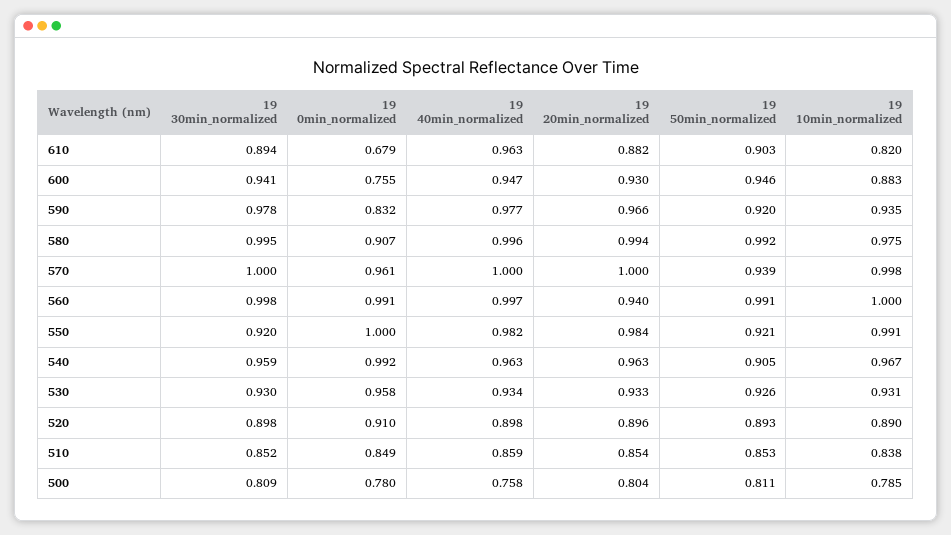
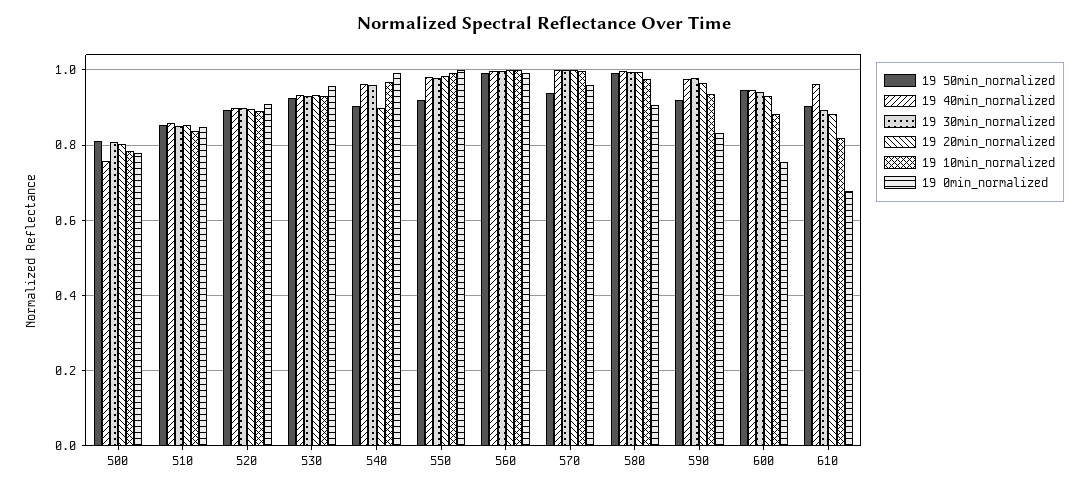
19 20min_normalized, 560: 0.94 -> 1
19 30min_normalized, 550: 0.92 -> 0.98
19 20min_normalized, 540: 0.963 -> 0.9

